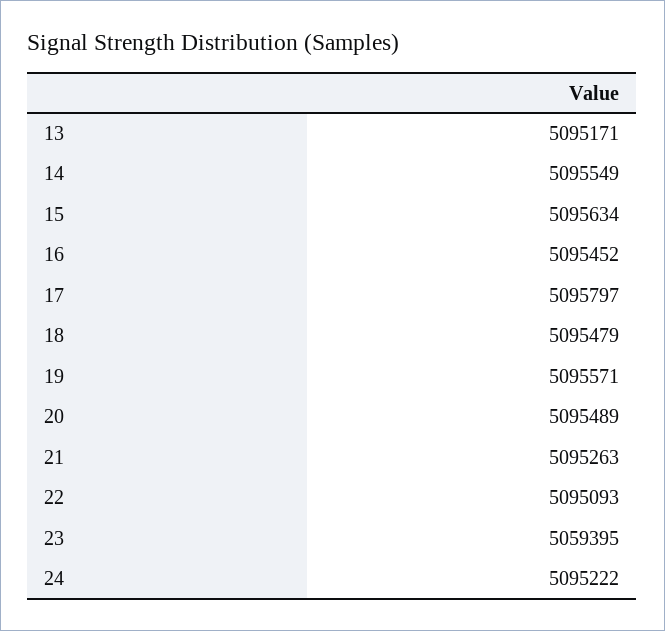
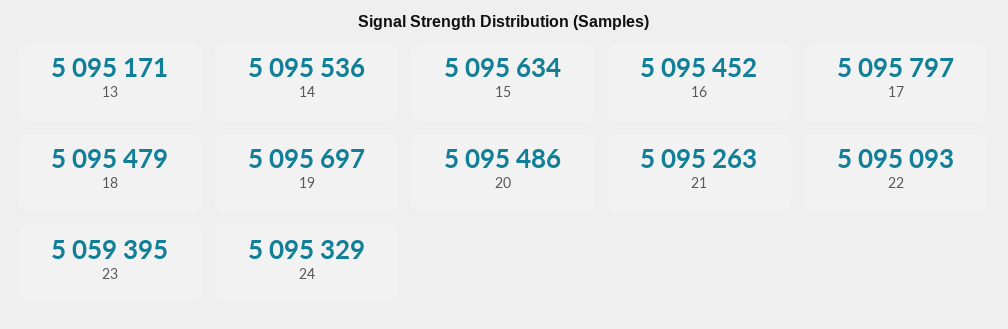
14: 5095549 -> 5095536
19: 5095571 -> 5095697
20: 5095489 -> 5095486
24: 5095222 -> 5095329

